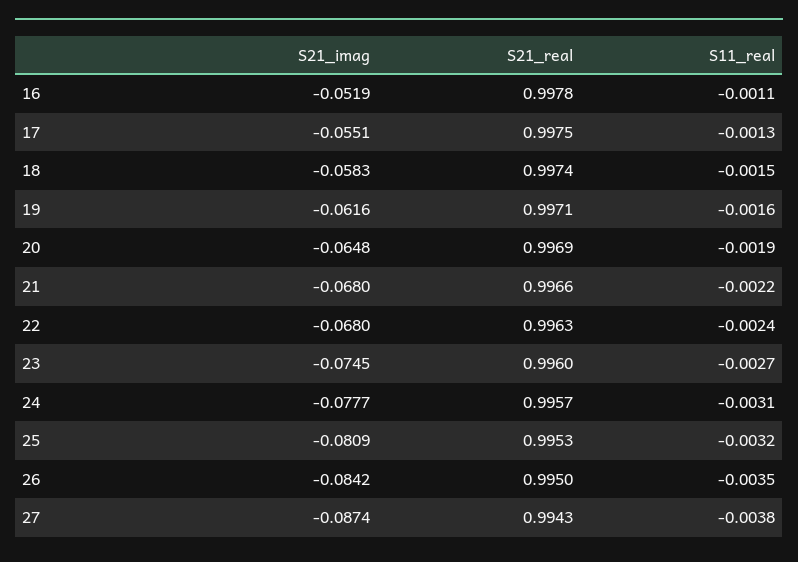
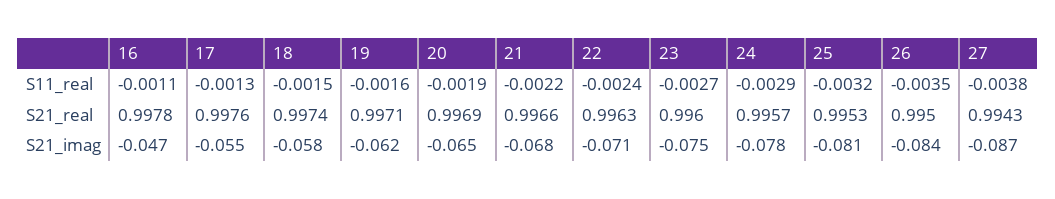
S21_imag, 16: -0.0519 -> -0.047
S21_real, 17: 0.9975 -> 0.9976
S21_imag, 22: -0.068 -> -0.071
S11_real, 24: -0.0031 -> -0.0029

